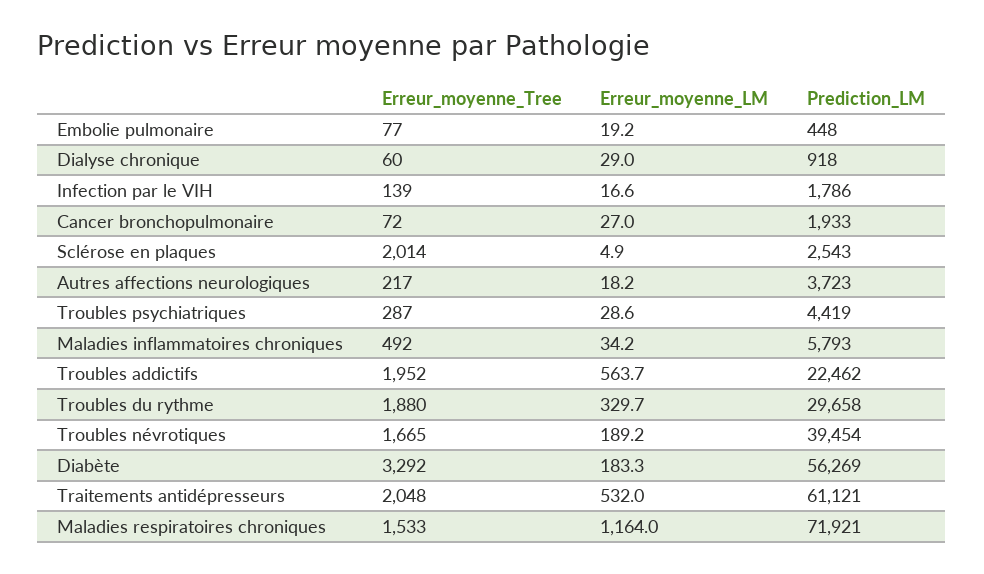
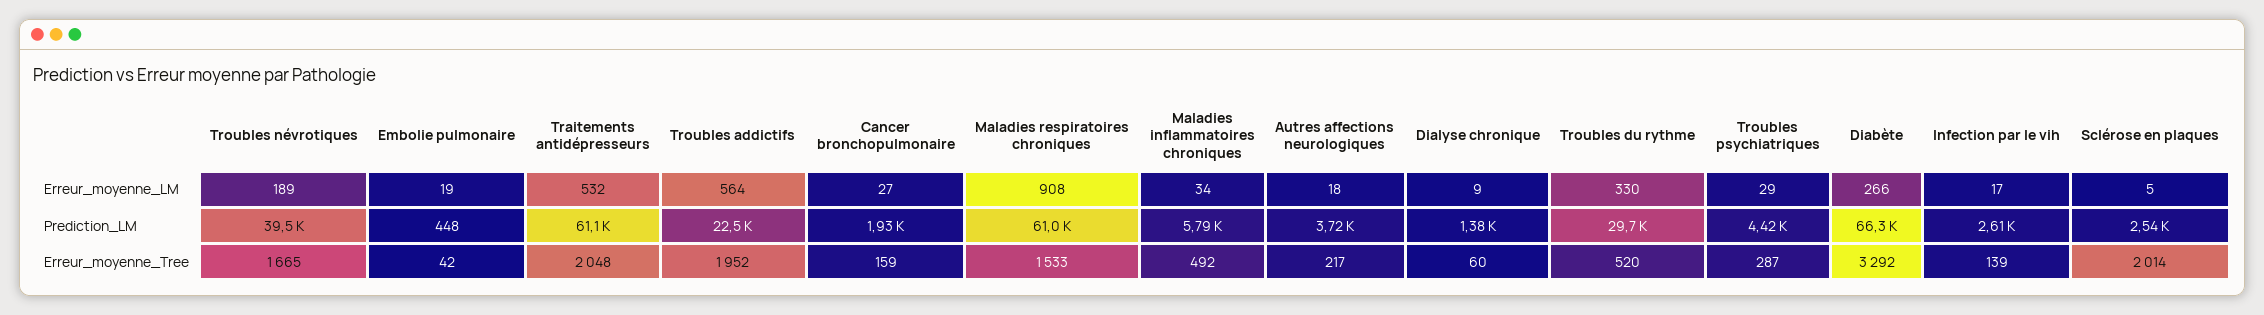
Erreur_moyenne_Tree, Embolie pulmonaire: 77 -> 42
Erreur_moyenne_LM, Dialyse chronique: 29 -> 9
Prediction_LM, Dialyse chronique: 918 -> 1380
Prediction_LM, Infection par le VIH: 1786 -> 2610
Erreur_moyenne_Tree, Cancer bronchopulmonaire: 72 -> 159
Erreur_moyenne_Tree, Troubles du rythme: 1880 -> 520
Erreur_moyenne_LM, Diabète: 183.3 -> 266
Prediction_LM, Diabète: 56269 -> 66300
Erreur_moyenne_LM, Maladies respiratoires chroniques: 1164 -> 908
Prediction_LM, Maladies respiratoires chroniques: 71921 -> 61000

